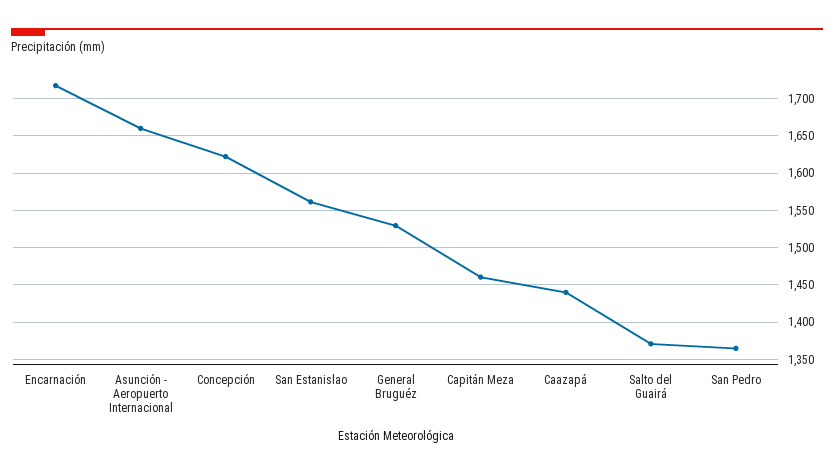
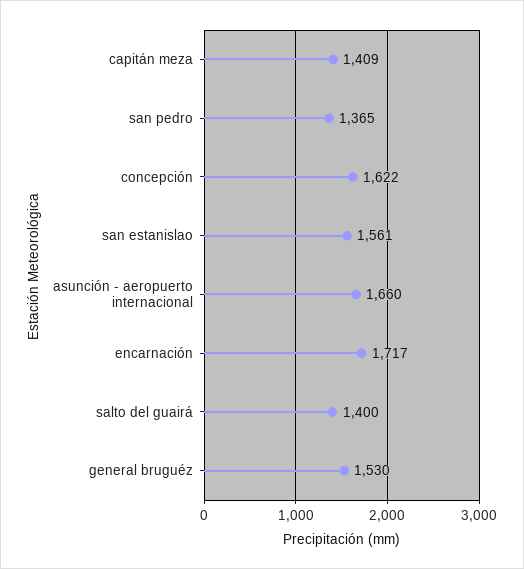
Capitán Meza: 1460 -> 1409
Caazapá: 1440 -> none
Salto del Guairá: 1370 -> 1400

